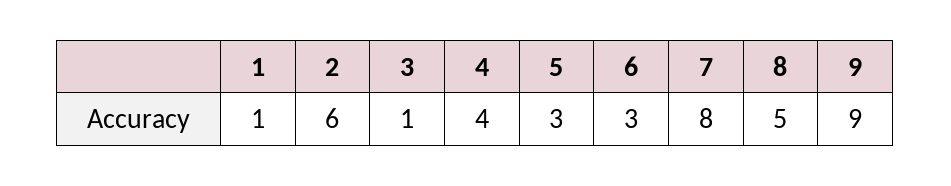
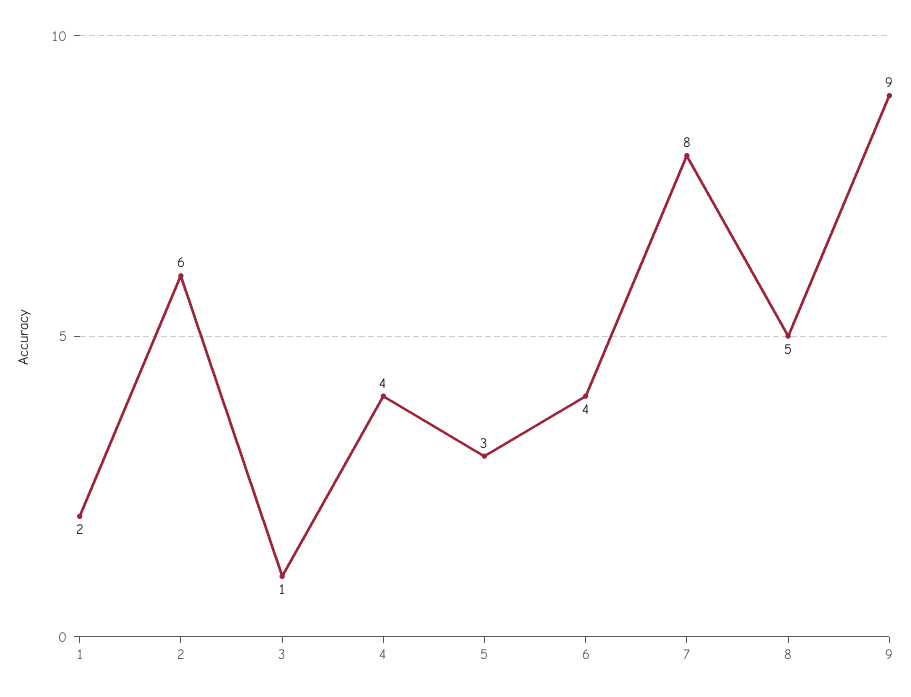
1: 1 -> 2
6: 3 -> 4

